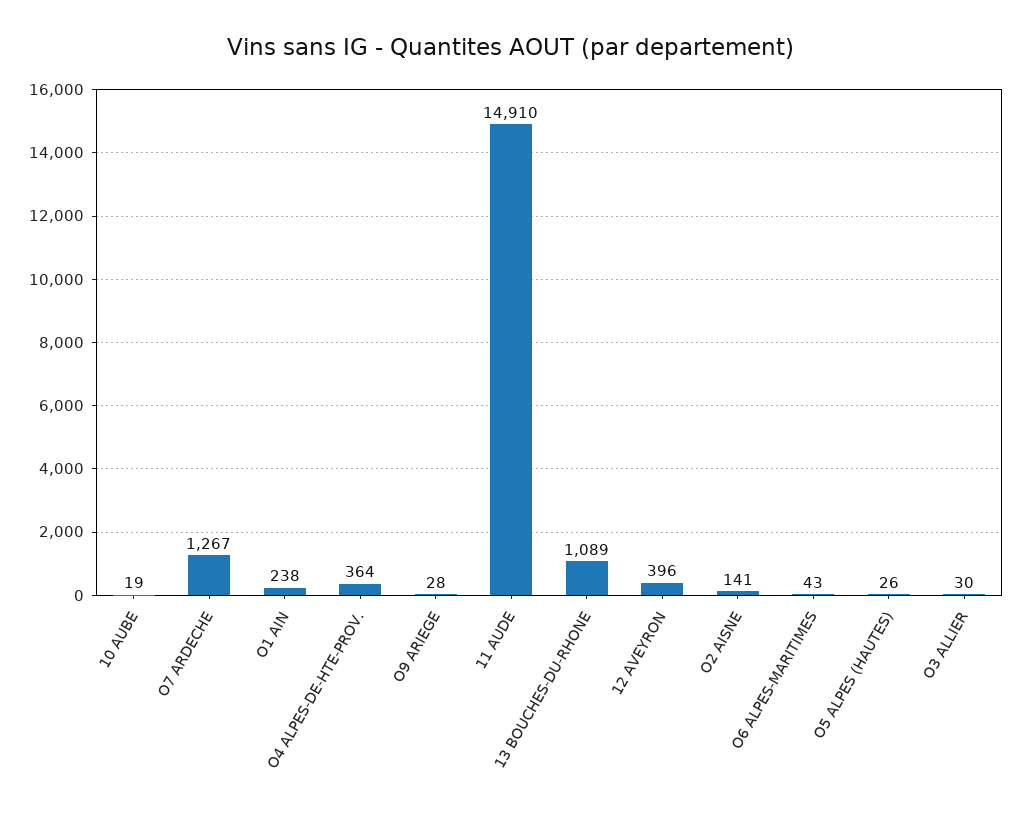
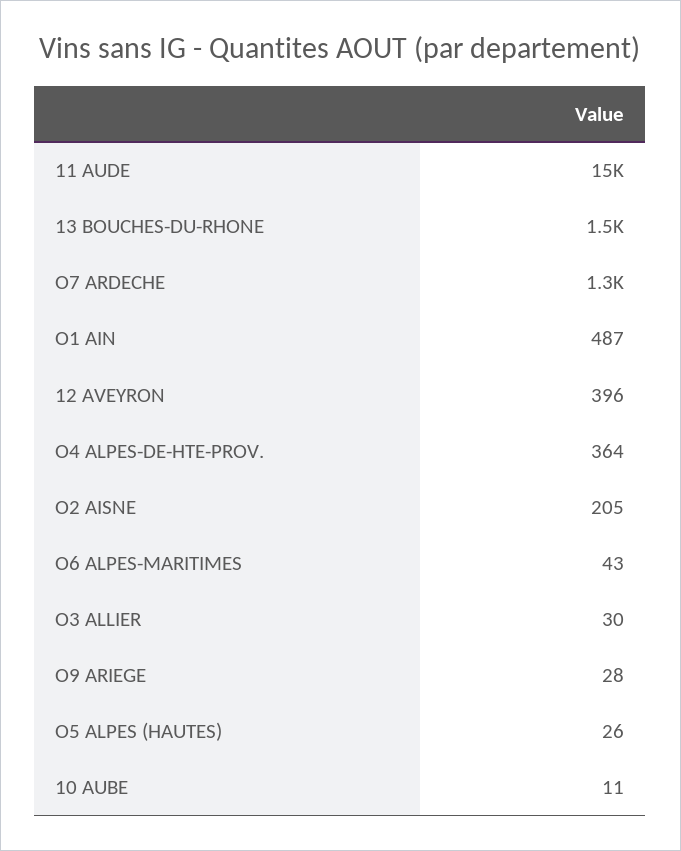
10 AUBE: 19 -> 11
O1 AIN: 238 -> 487
13 BOUCHES-DU-RHONE: 1089 -> 1500
O2 AISNE: 141 -> 205

